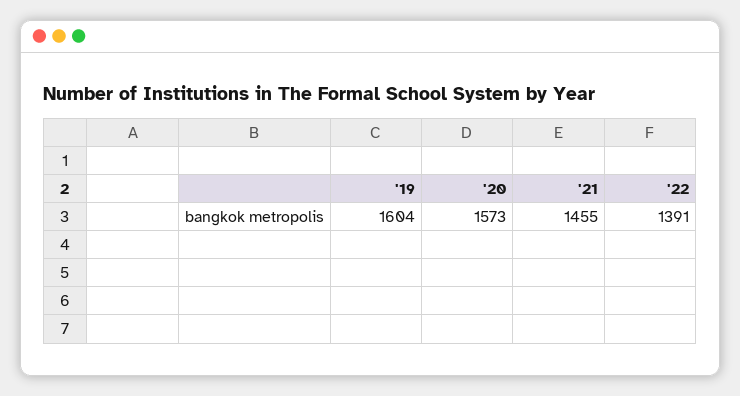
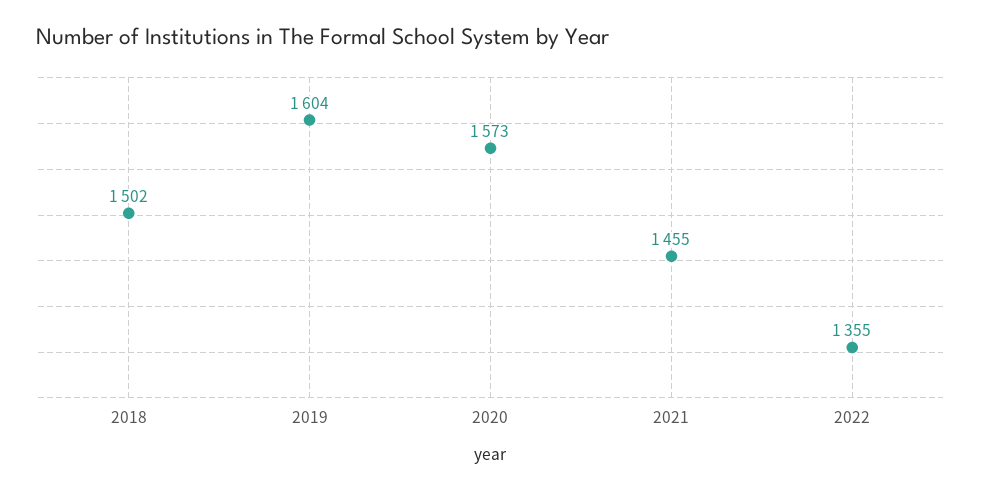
'22: 1391 -> 1355
2018: none -> 1502

